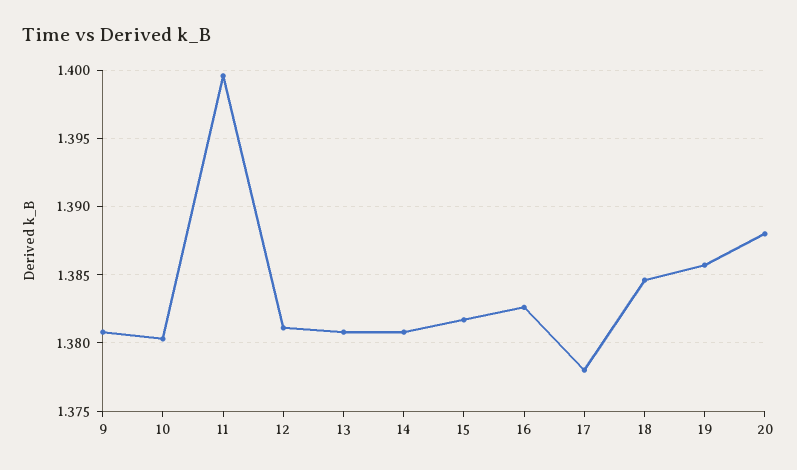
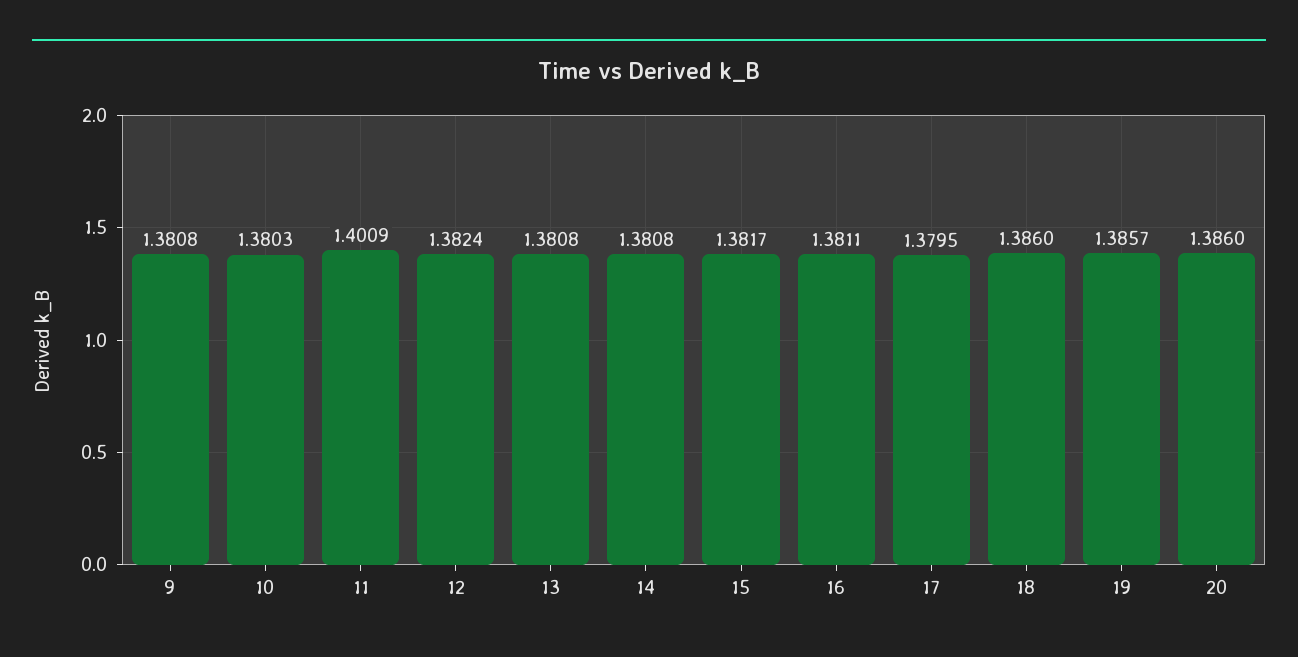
11: 1.3995 -> 1.4009
12: 1.381 -> 1.3824
16: 1.3825 -> 1.3811
17: 1.378 -> 1.3795
18: 1.3845 -> 1.386
20: 1.388 -> 1.386

